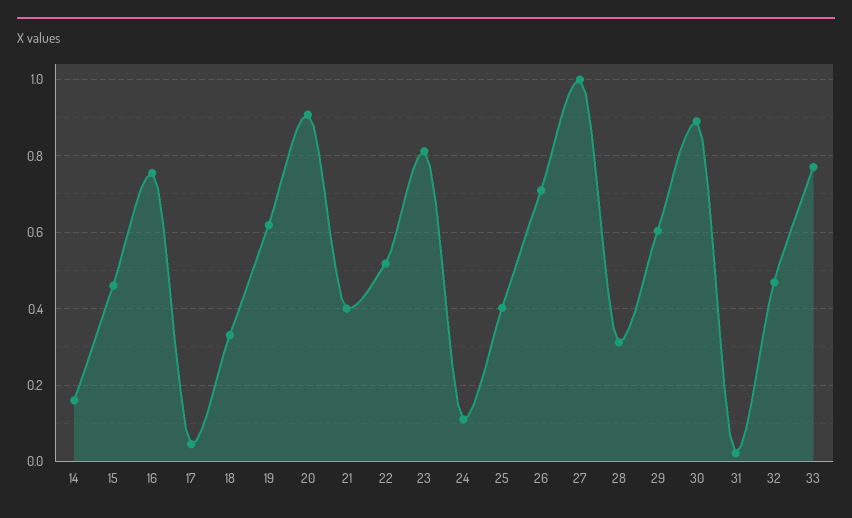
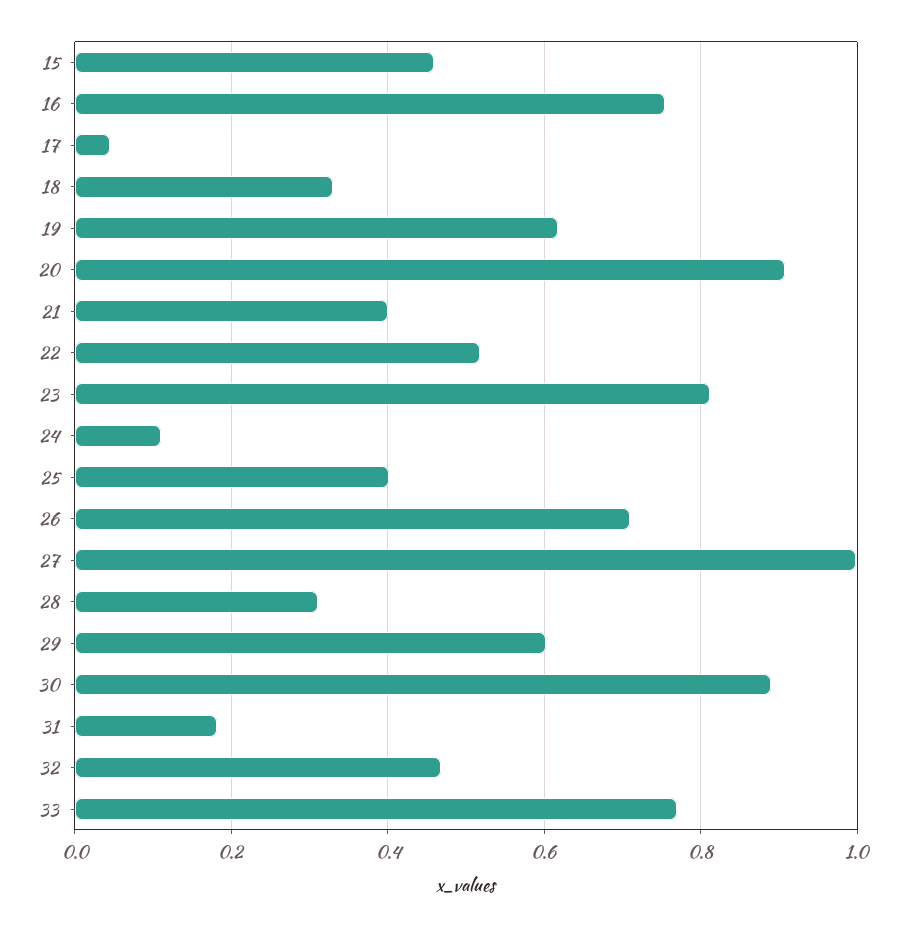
14: 0.16 -> none
31: 0.02 -> 0.18

